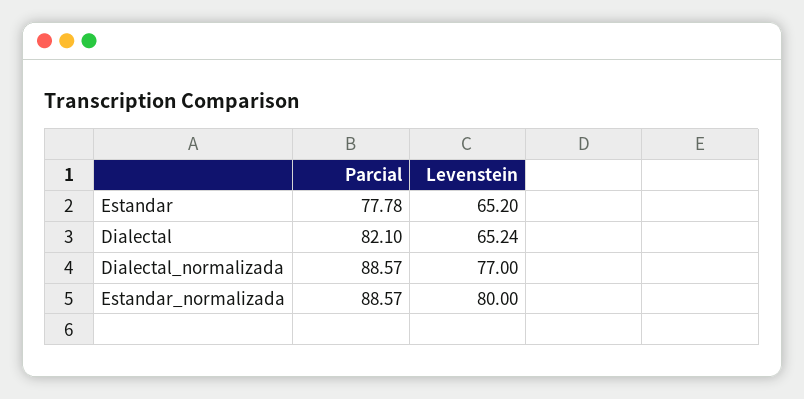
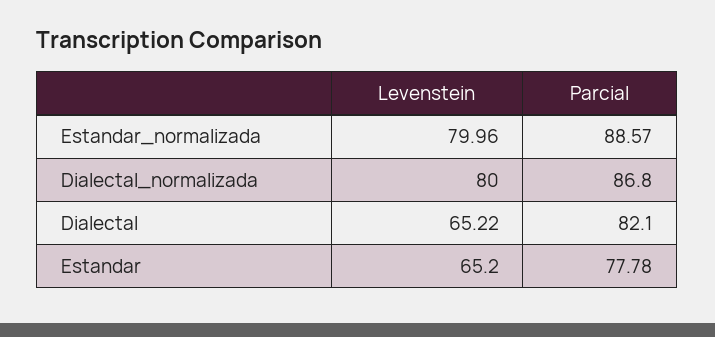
Levenstein, Dialectal: 65.24 -> 65.22
Parcial, Dialectal_normalizada: 88.57 -> 86.8
Levenstein, Dialectal_normalizada: 77 -> 80
Levenstein, Estandar_normalizada: 80 -> 79.96

